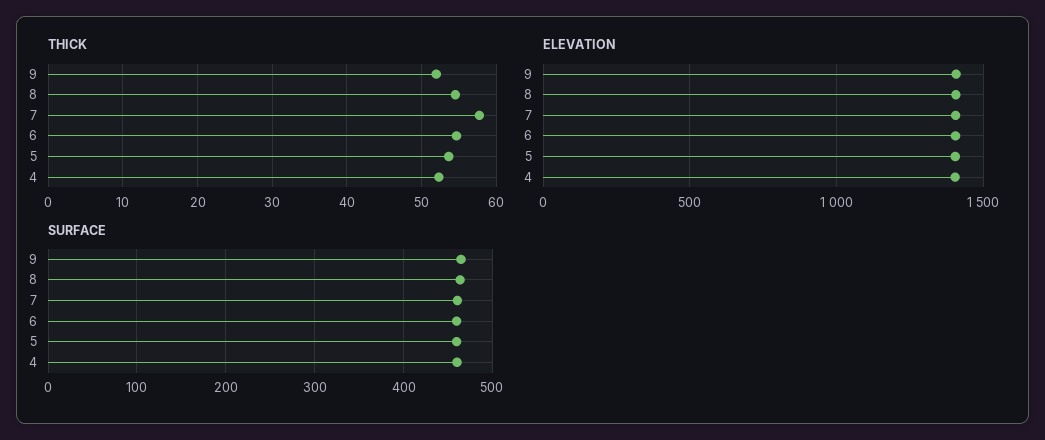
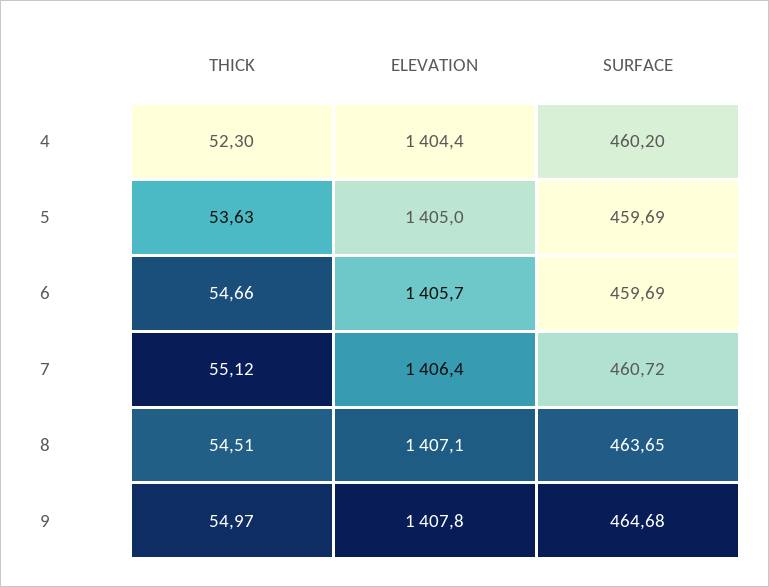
THICK, 9: 52 -> 54.97
THICK, 7: 58 -> 55.12

